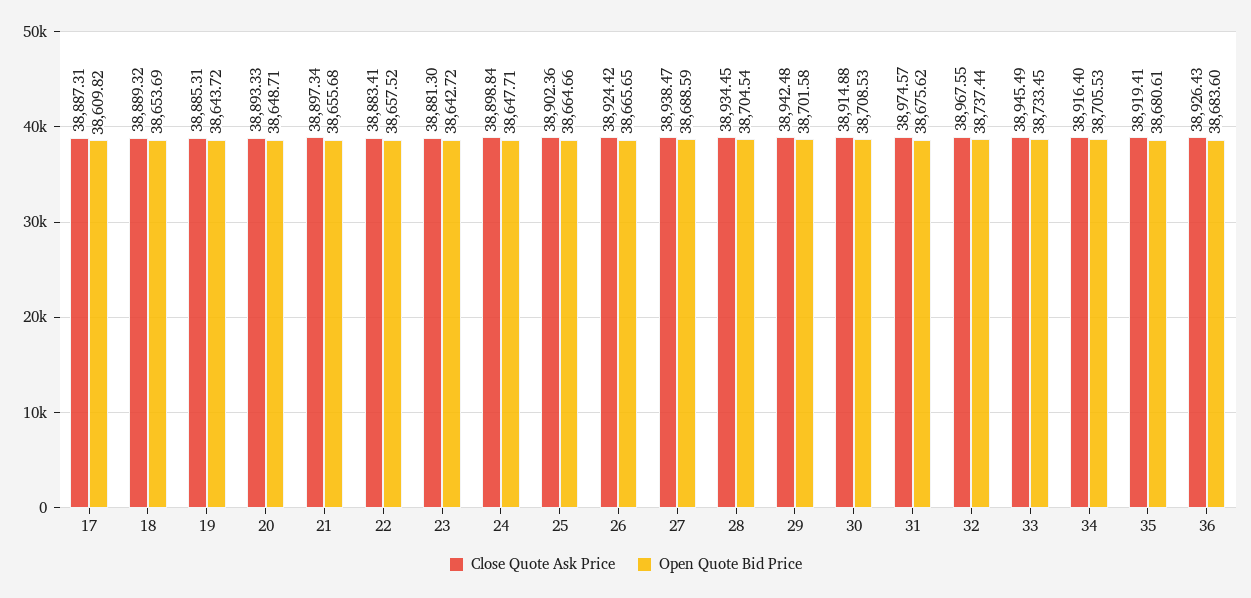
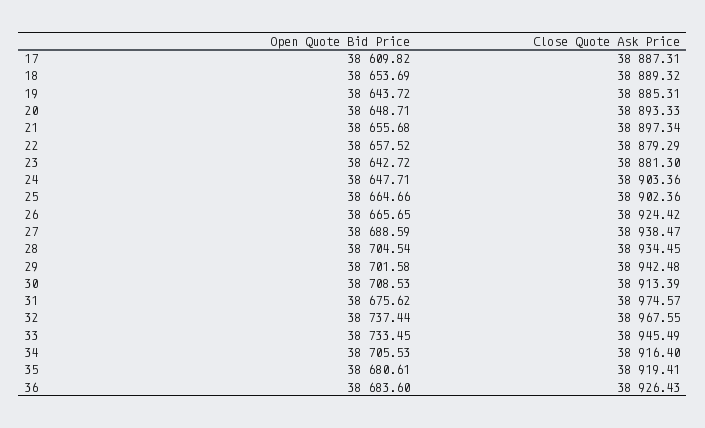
Close Quote Ask Price, 22: 38883.41 -> 38879.29
Close Quote Ask Price, 24: 38898.84 -> 38903.36
Close Quote Ask Price, 30: 38914.88 -> 38913.39

